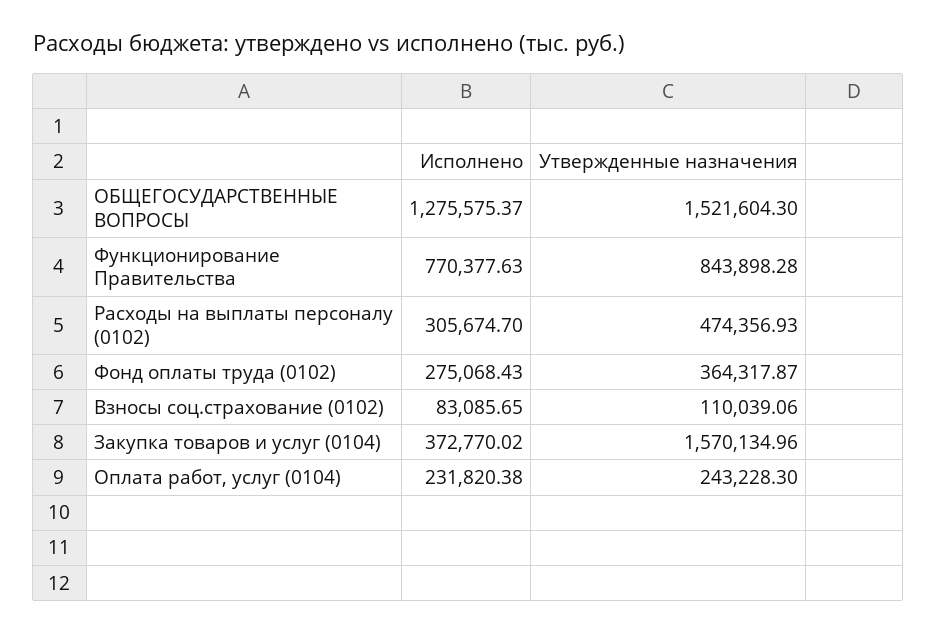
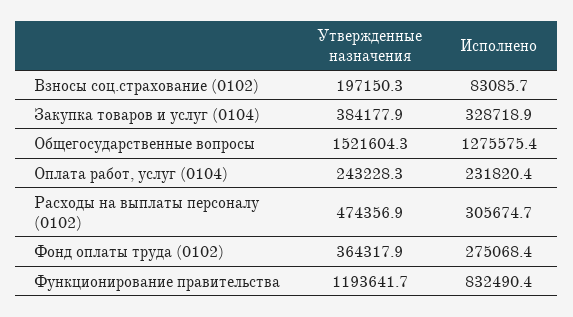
Исполнено, Функционирование Правительства: 770377.63 -> 832490.4
Утвержденные назначения, Функционирование Правительства: 843898.28 -> 1193641.7
Утвержденные назначения, Взносы соц.страхование (0102): 110039.06 -> 197150.3
Исполнено, Закупка товаров и услуг (0104): 372770.02 -> 328718.9
Утвержденные назначения, Закупка товаров и услуг (0104): 1570134.96 -> 384177.9

